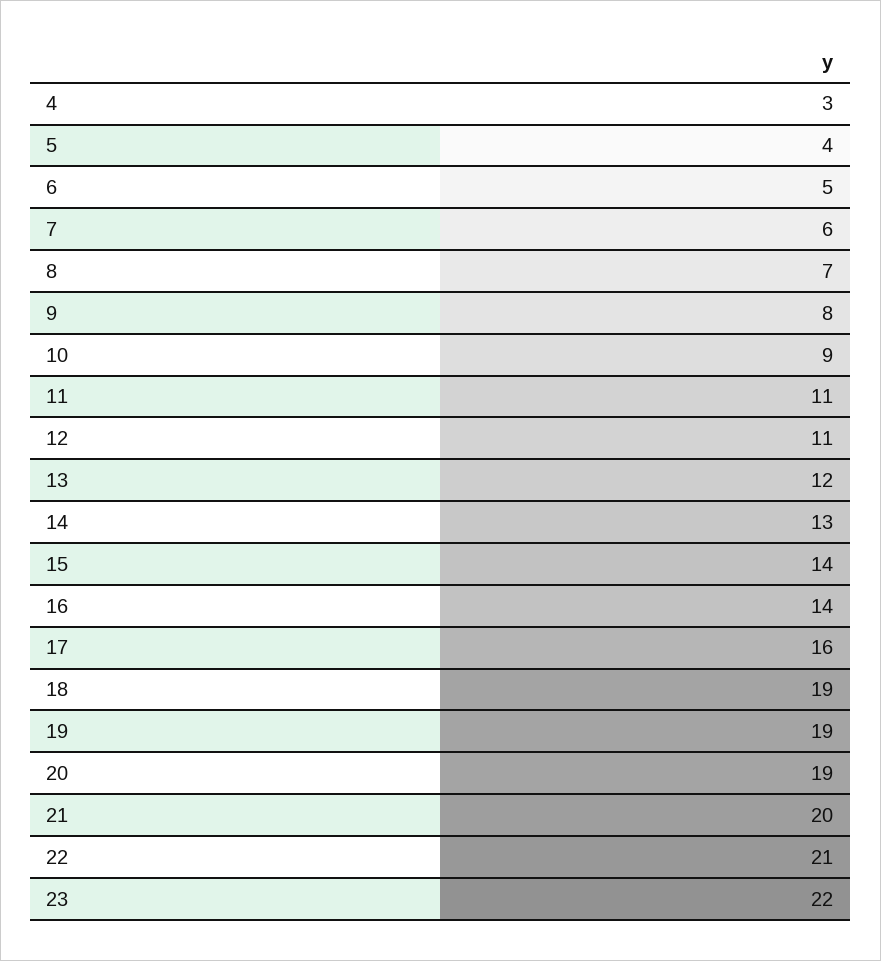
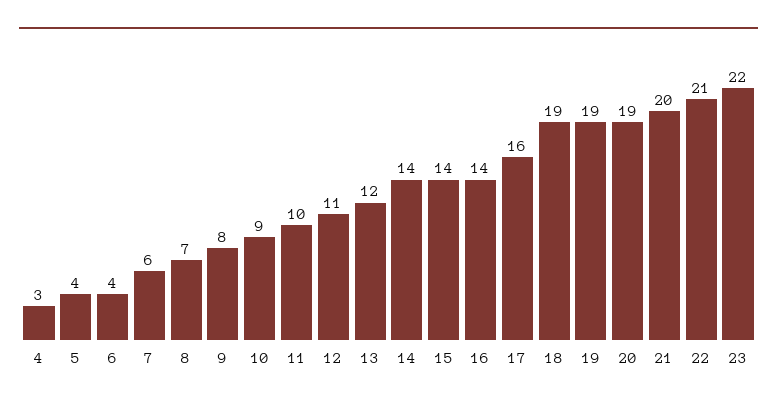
6: 5 -> 4
11: 11 -> 10
14: 13 -> 14

